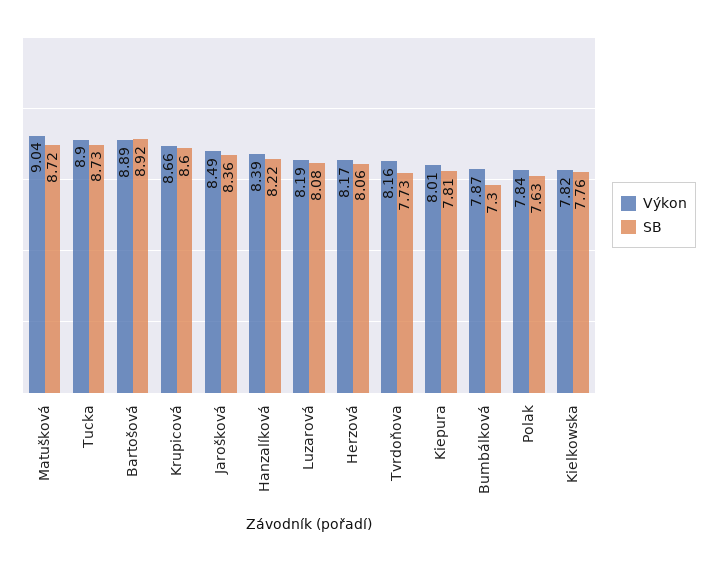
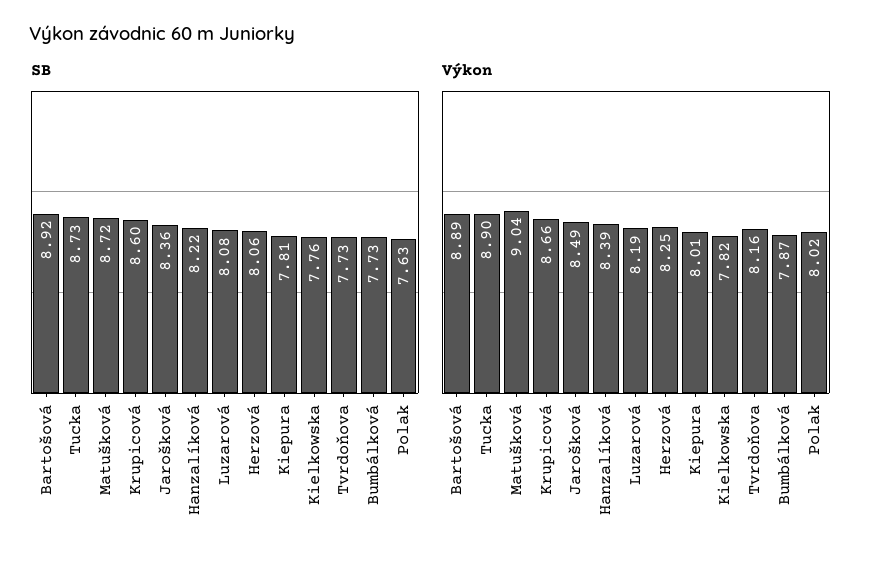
Výkon, Herzová: 8.17 -> 8.25
SB, Bumbálková: 7.3 -> 7.73
Výkon, Polak: 7.84 -> 8.02

